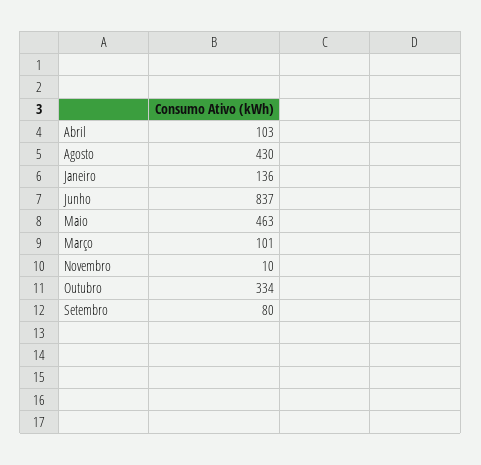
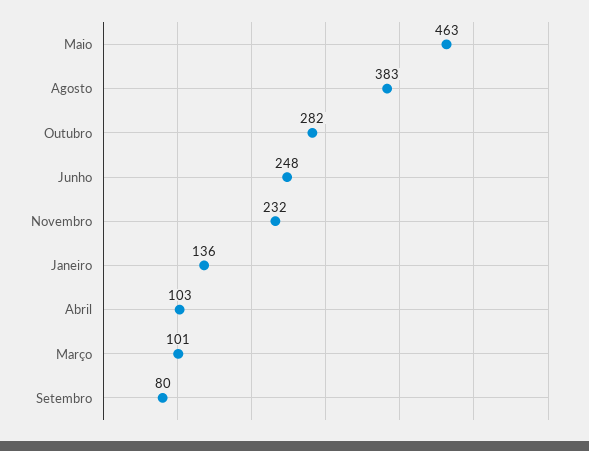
Agosto: 430 -> 383
Junho: 837 -> 248
Novembro: 10 -> 232
Outubro: 334 -> 282

